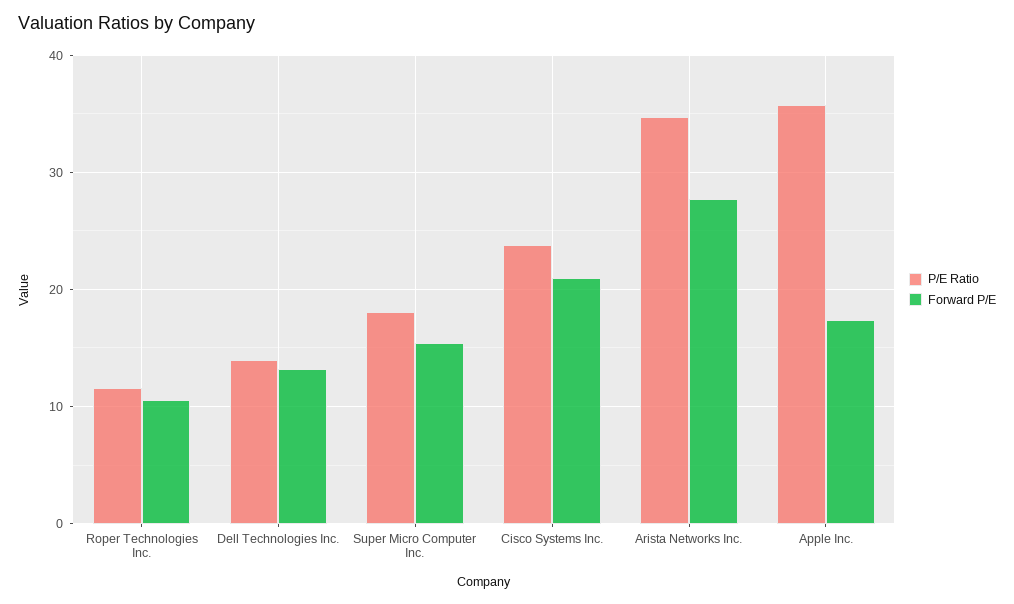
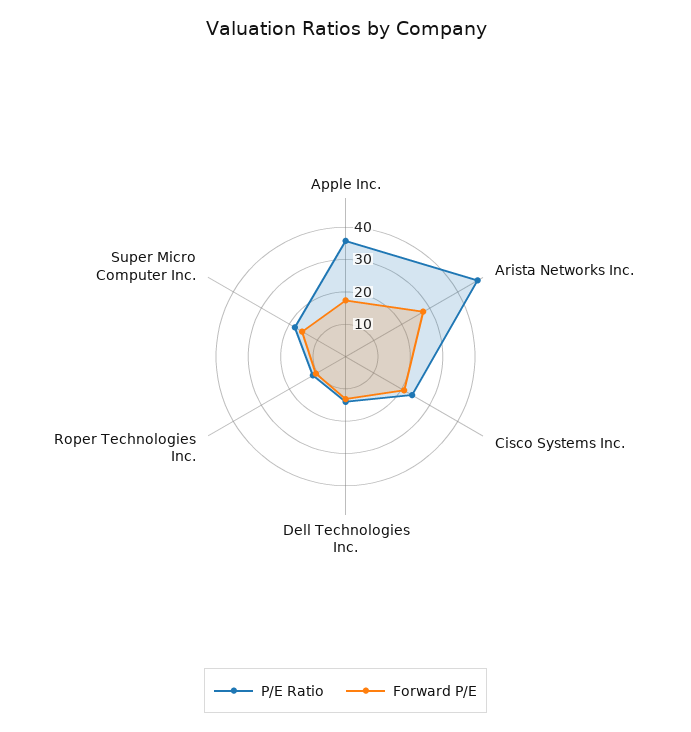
P/E Ratio, Arista Networks Inc.: 35 -> 47.5

